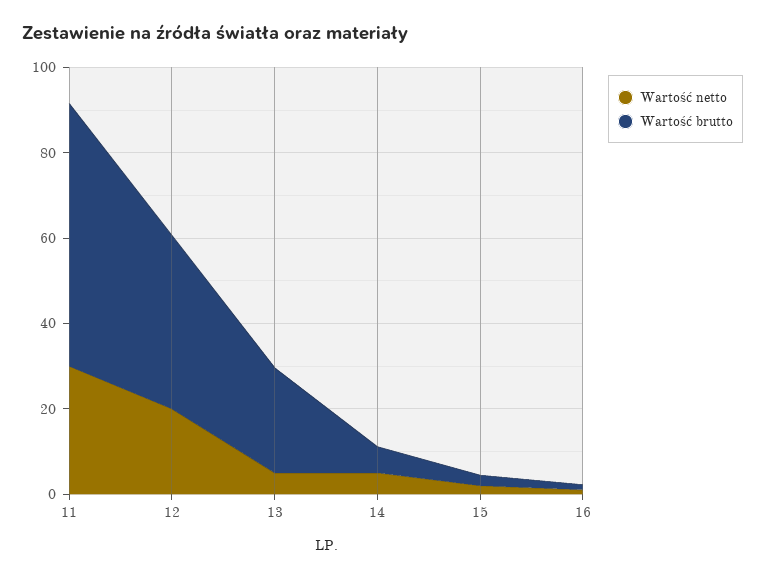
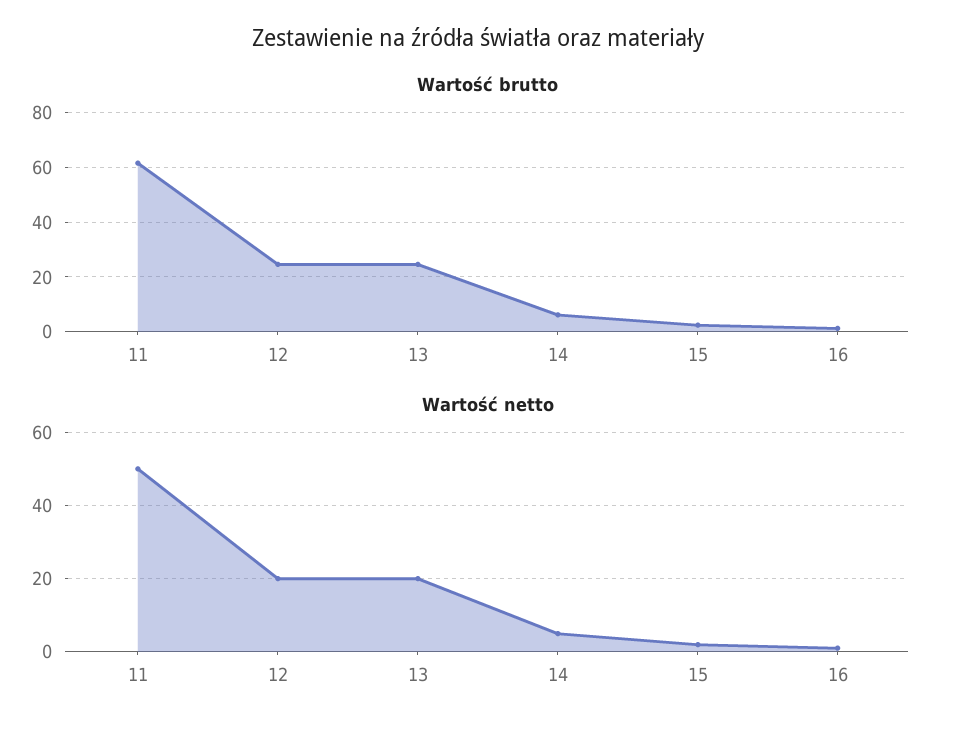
Wartość netto, 11: 30 -> 50
Wartość brutto, 12: 40 -> 25
Wartość netto, 13: 5 -> 20

